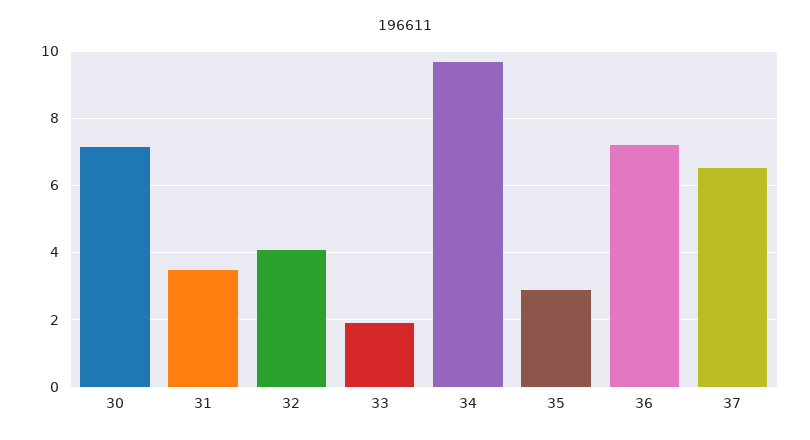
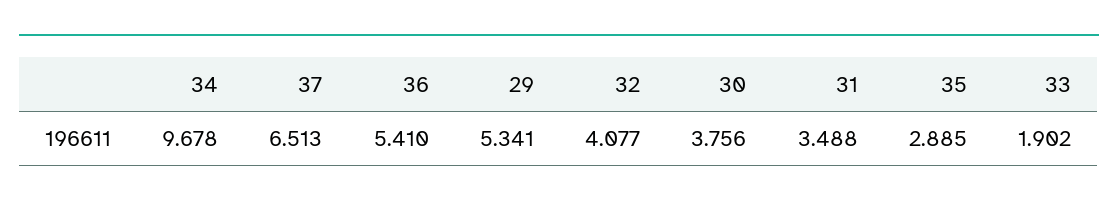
30: 7.2 -> 3.756
36: 7.2 -> 5.41
29: none -> 5.341

